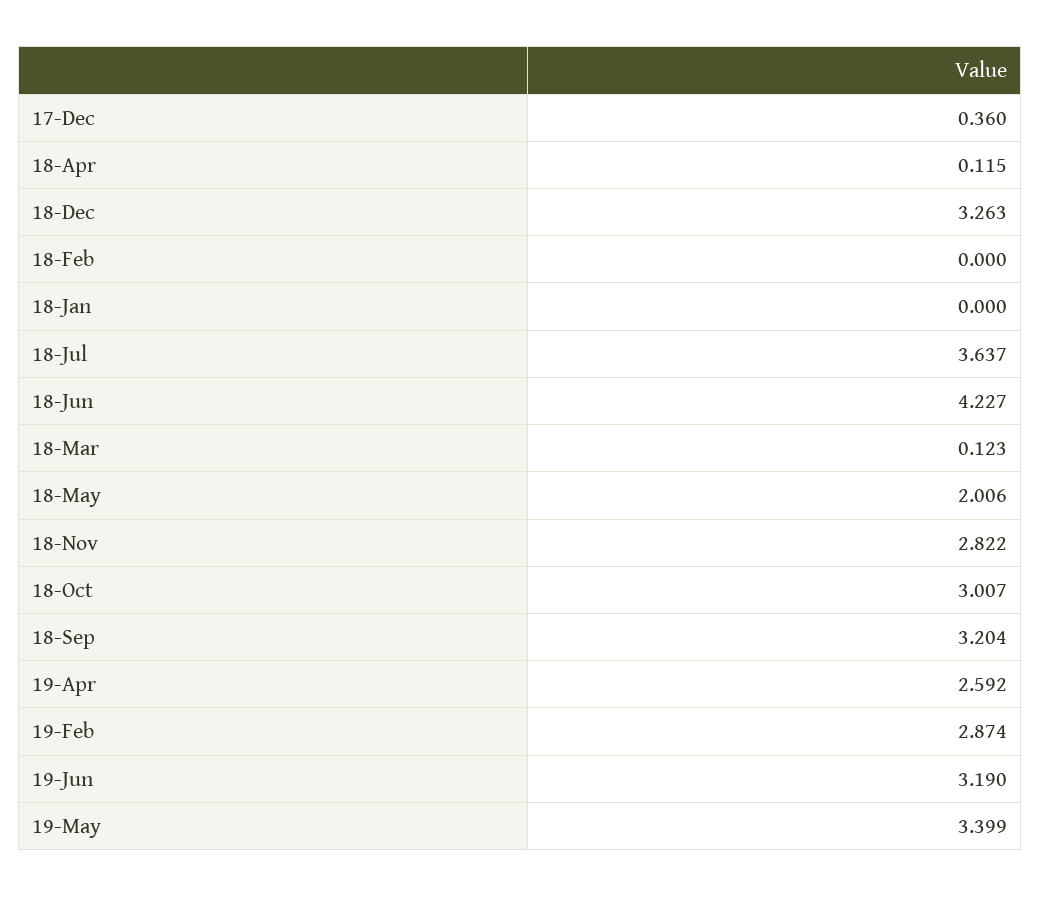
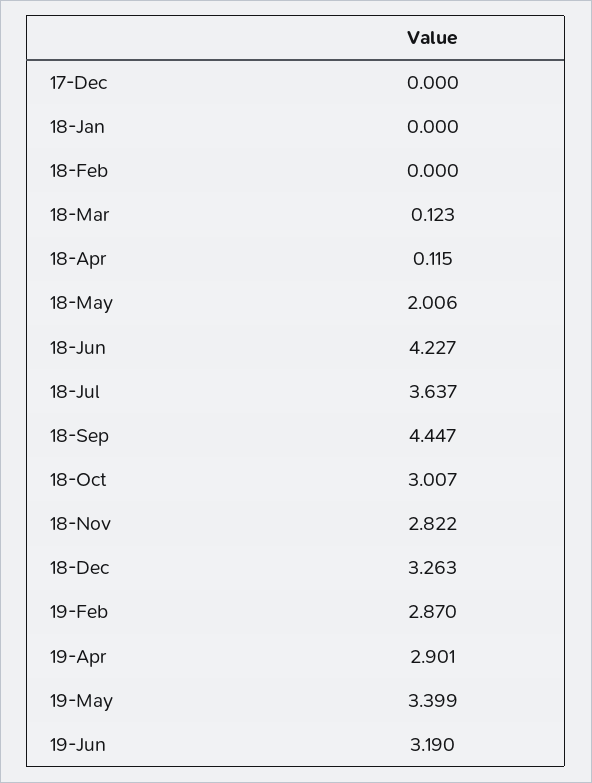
17-Dec: 0.36 -> 0
18-Sep: 3.204 -> 4.447
19-Apr: 2.592 -> 2.901
19-Feb: 2.874 -> 2.87

